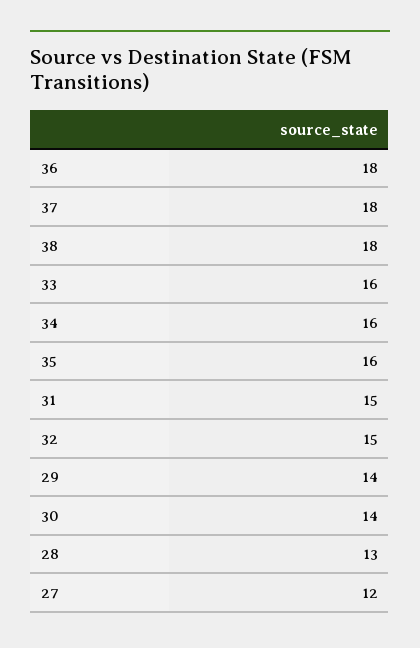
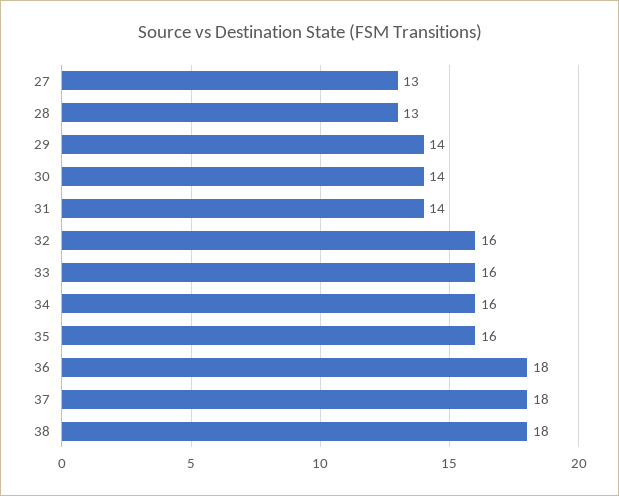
31: 15 -> 14
32: 15 -> 16
27: 12 -> 13

